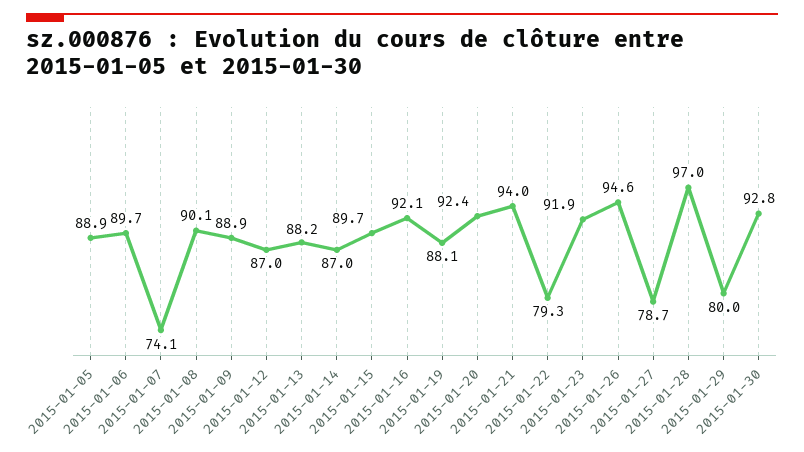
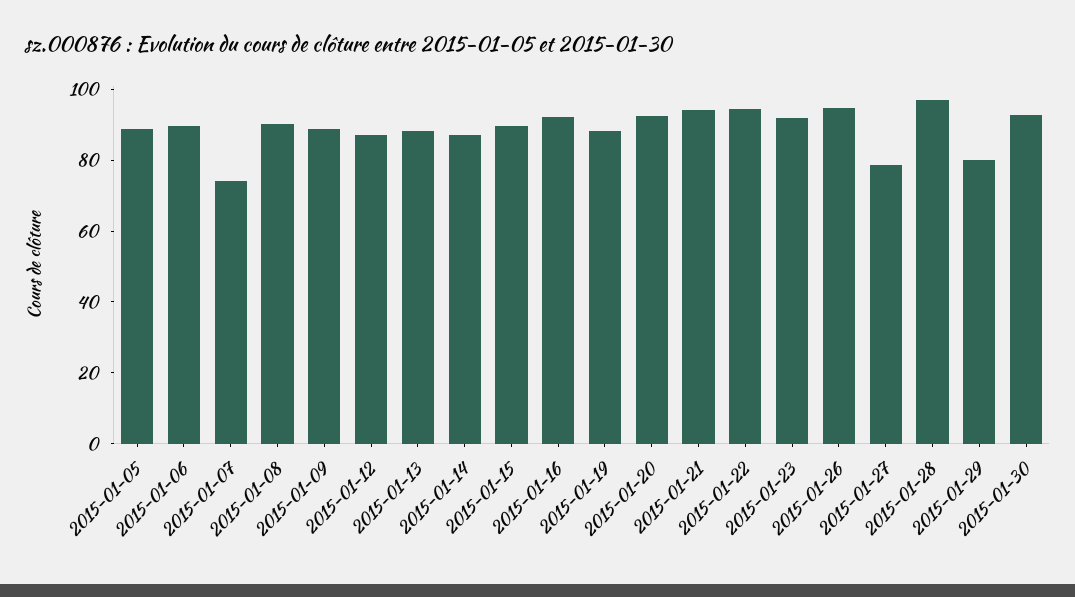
2015-01-22: 79.3 -> 95

